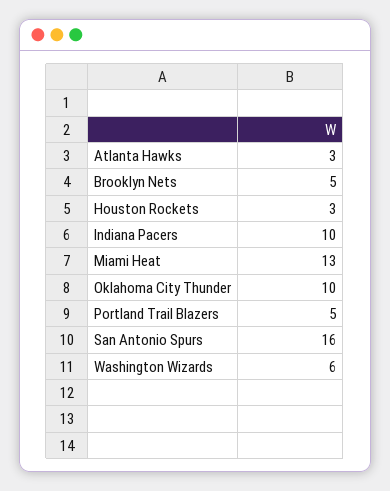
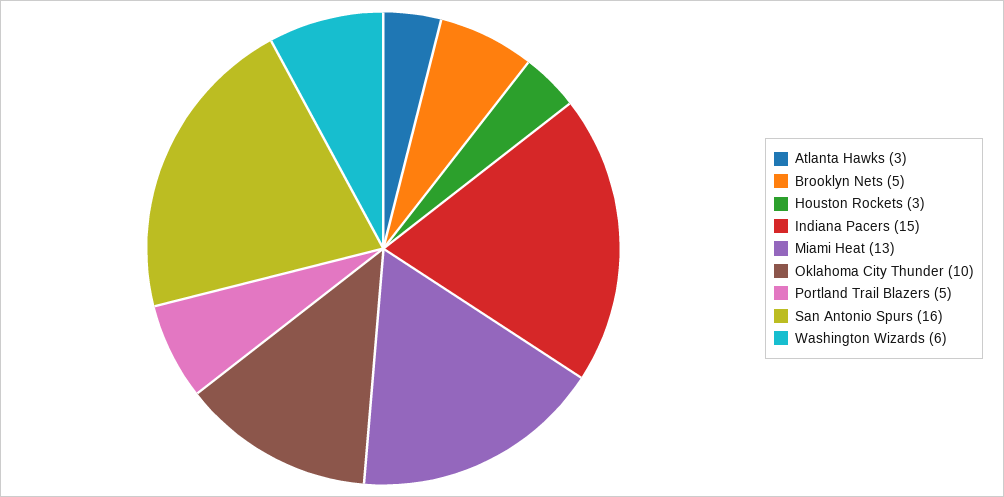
Indiana Pacers: 10 -> 15

